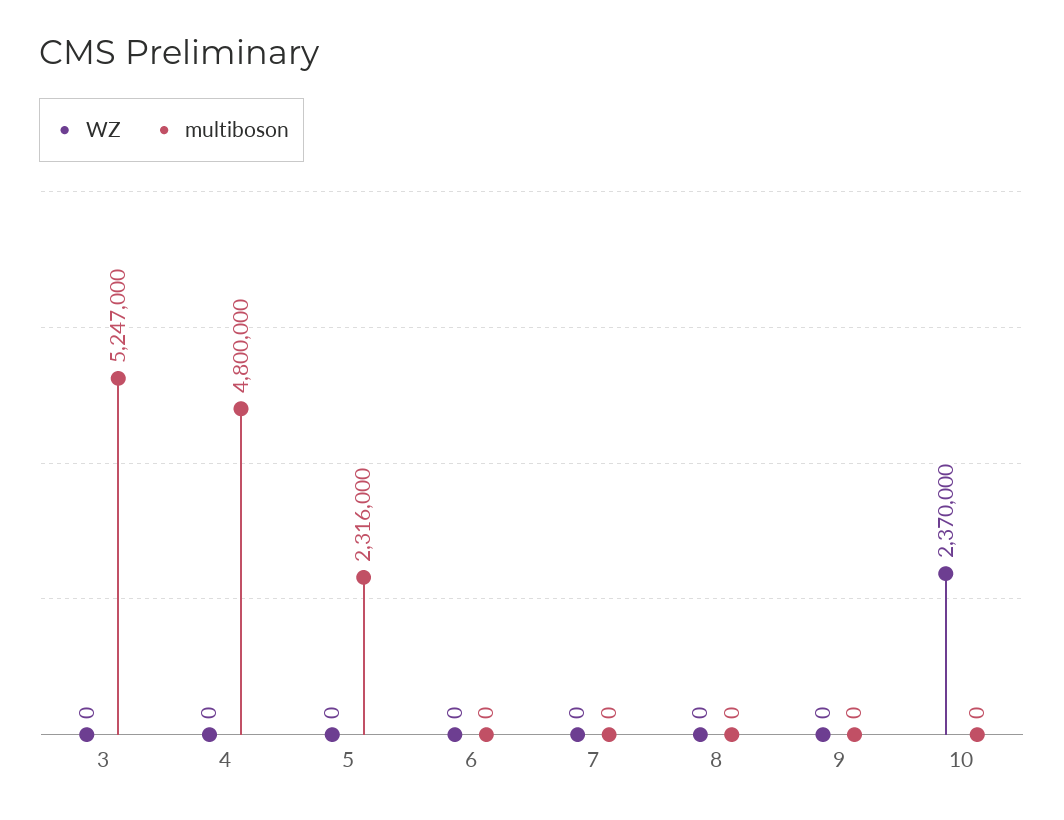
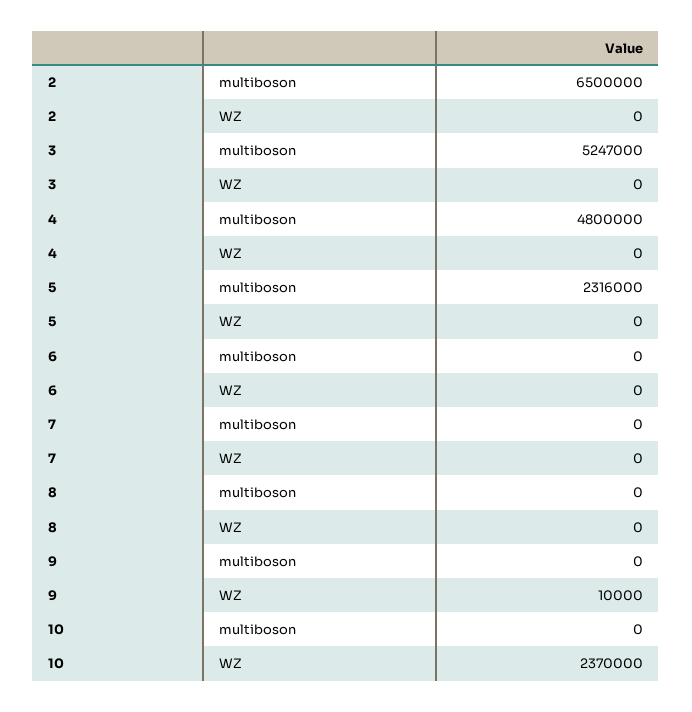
WZ, 9: 0 -> 10000
multiboson, 2: none -> 6500000
WZ, 2: none -> 0

